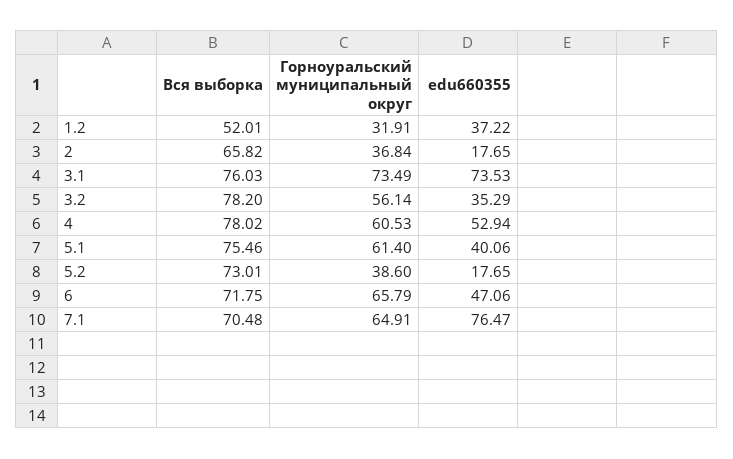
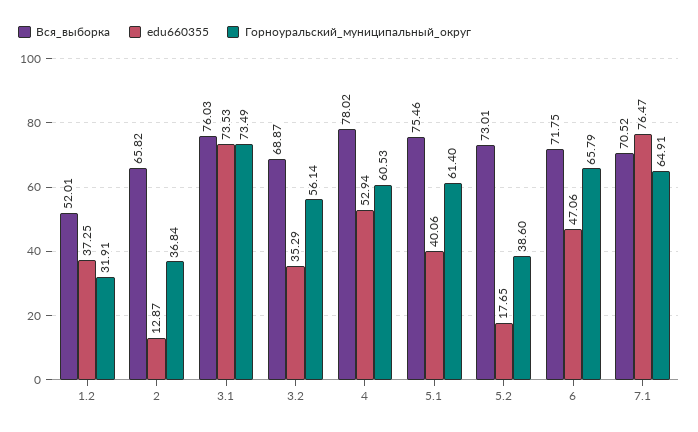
edu660355, 1.2: 37.22 -> 37.25
edu660355, 2: 17.65 -> 12.87
Вся выборка, 3.2: 78.2 -> 68.87
Вся выборка, 7.1: 70.48 -> 70.52

